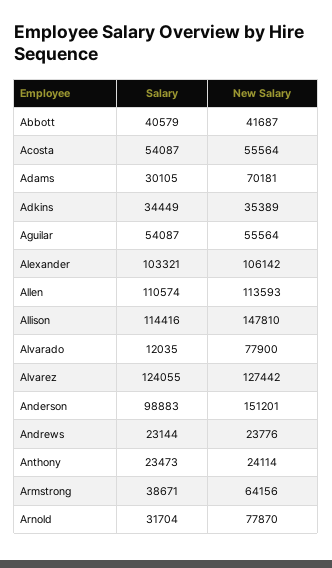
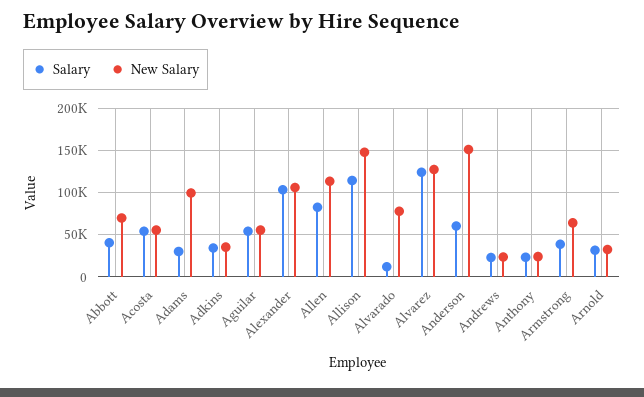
New Salary, Abbott: 41687 -> 70000
New Salary, Adams: 70181 -> 100000
Salary, Allen: 110574 -> 80000
Salary, Anderson: 98883 -> 60000
New Salary, Arnold: 77870 -> 30000

